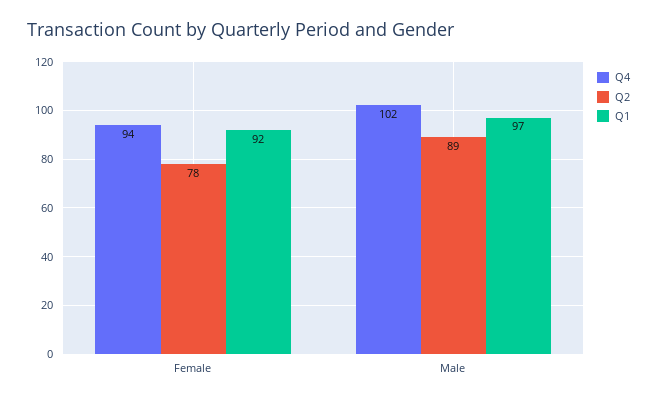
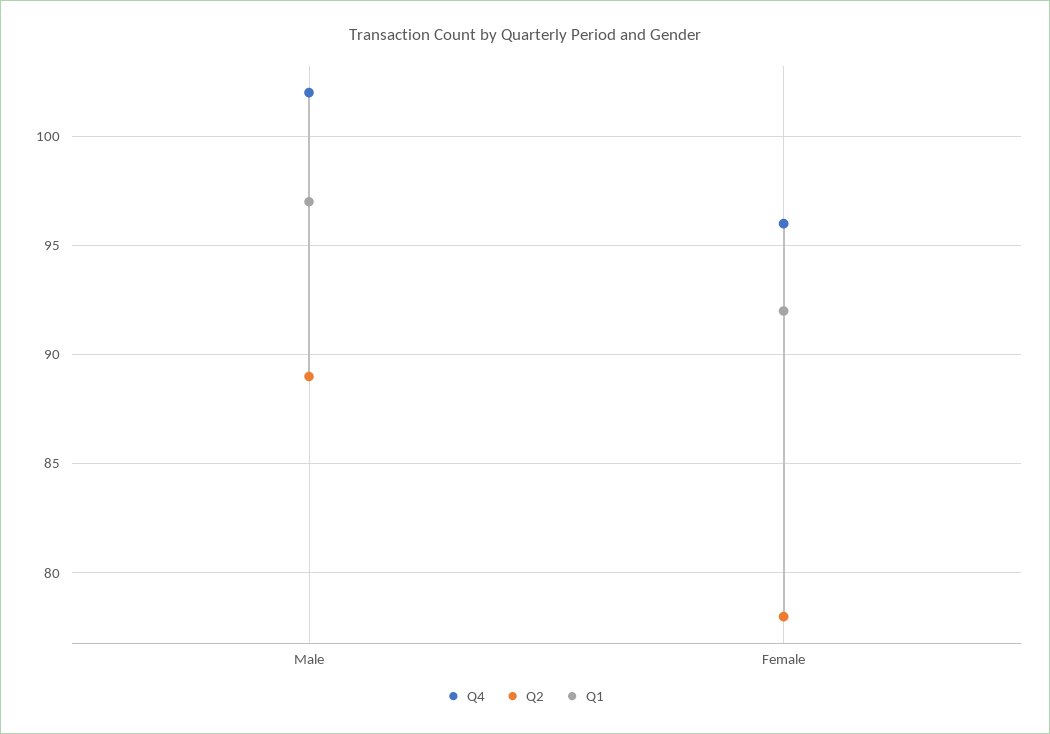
Q4, Female: 94 -> 96

